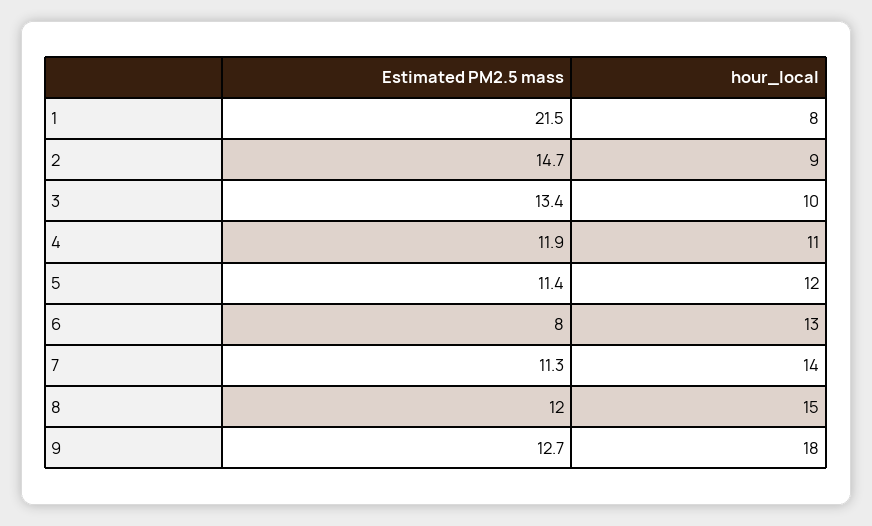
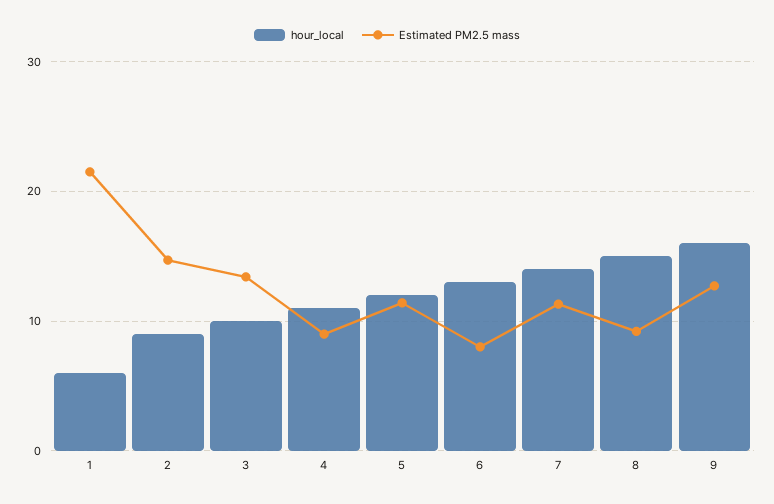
hour_local, 1: 8 -> 6
Estimated PM2.5 mass, 4: 11.9 -> 9
Estimated PM2.5 mass, 8: 12 -> 9
hour_local, 9: 18 -> 16

